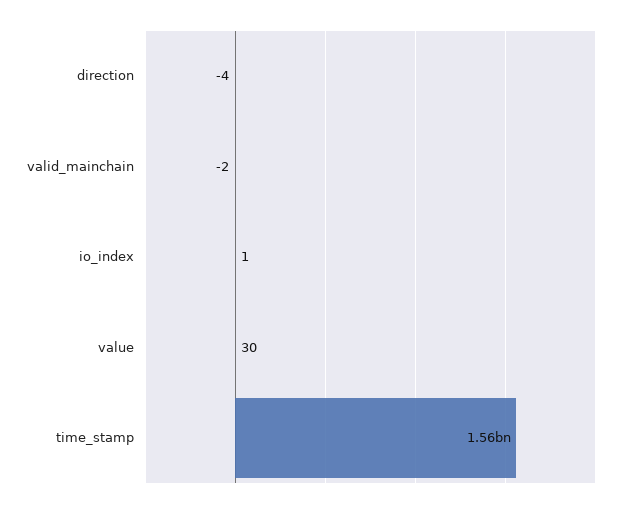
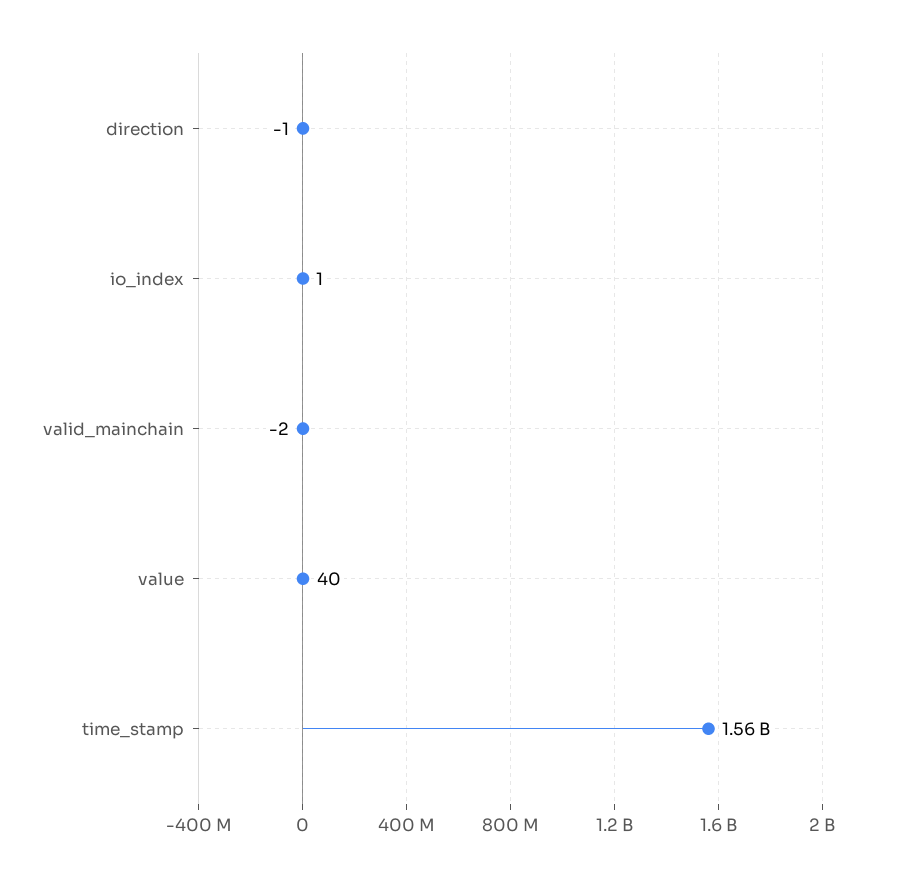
direction: -4 -> -1
value: 30 -> 40

